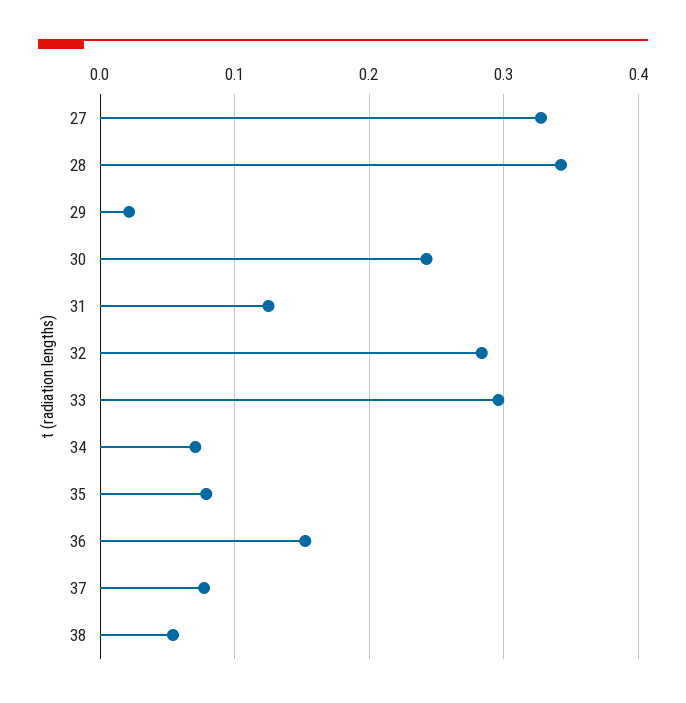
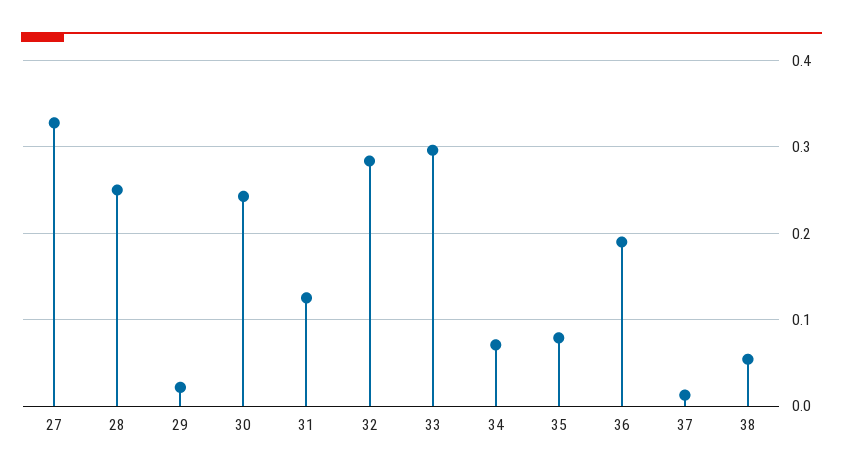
28: 0.34 -> 0.25
36: 0.15 -> 0.19
37: 0.08 -> 0.01

